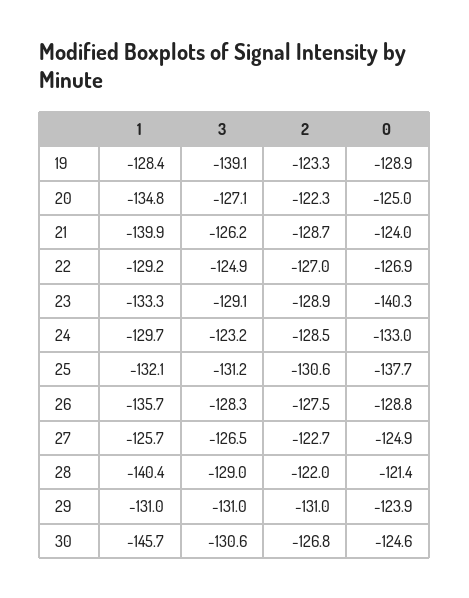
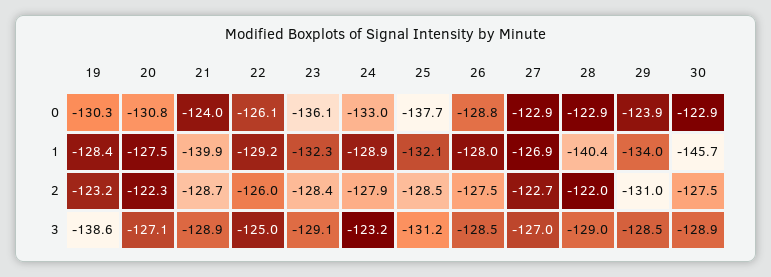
3, 19: -139.1 -> -138.6
2, 19: -123.3 -> -123.2
0, 19: -128.9 -> -130.3
1, 20: -134.8 -> -127.5
0, 20: -125 -> -130.8
3, 21: -126.2 -> -128.9
3, 22: -124.9 -> -125
2, 22: -127 -> -126
0, 22: -126.9 -> -126.1
1, 23: -133.3 -> -132.3
2, 23: -128.9 -> -128.4
0, 23: -140.3 -> -136.1
1, 24: -129.7 -> -128.9
2, 24: -128.5 -> -127.9
2, 25: -130.6 -> -128.5
1, 26: -135.7 -> -128
3, 26: -128.3 -> -128.5
1, 27: -125.7 -> -126.9
3, 27: -126.5 -> -127
0, 27: -124.9 -> -122.9
0, 28: -121.4 -> -122.9
1, 29: -131 -> -134
3, 29: -131 -> -128.5
3, 30: -130.6 -> -128.9
2, 30: -126.8 -> -127.5
0, 30: -124.6 -> -122.9

